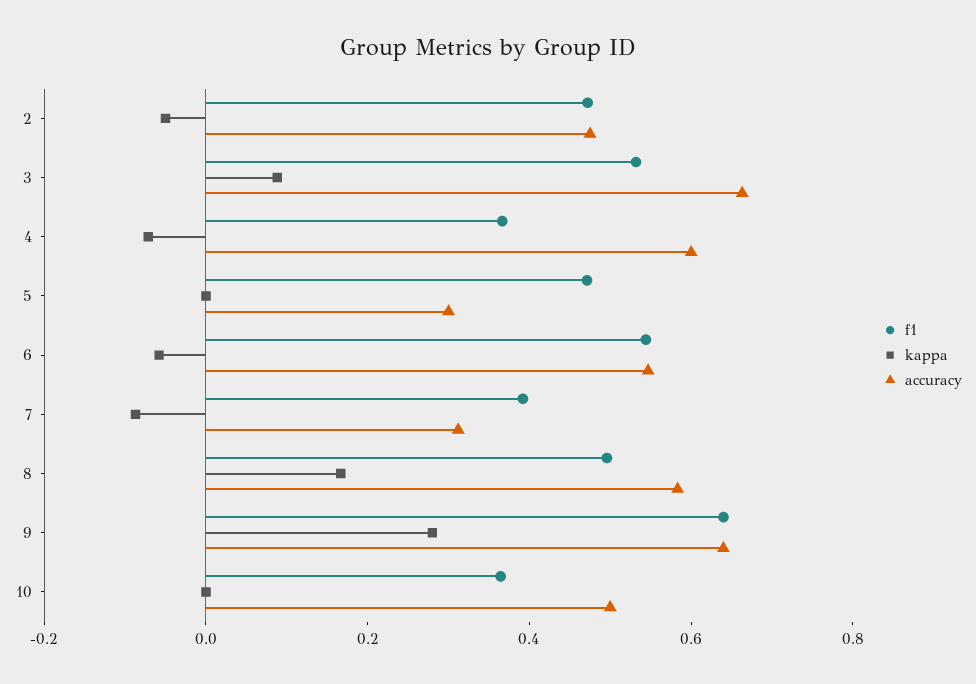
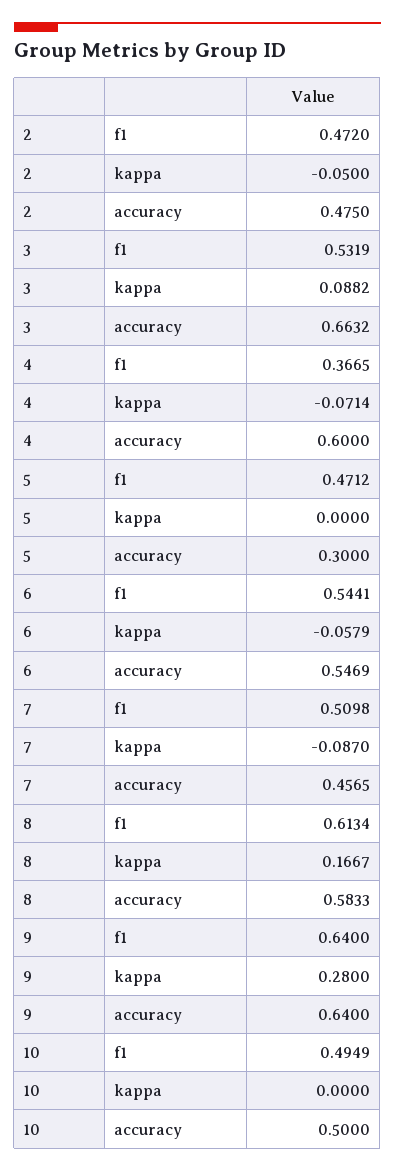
f1, 7: 0.4 -> 0.5098
accuracy, 7: 0.3 -> 0.4565
f1, 8: 0.5 -> 0.6134
f1, 10: 0.35 -> 0.4949

